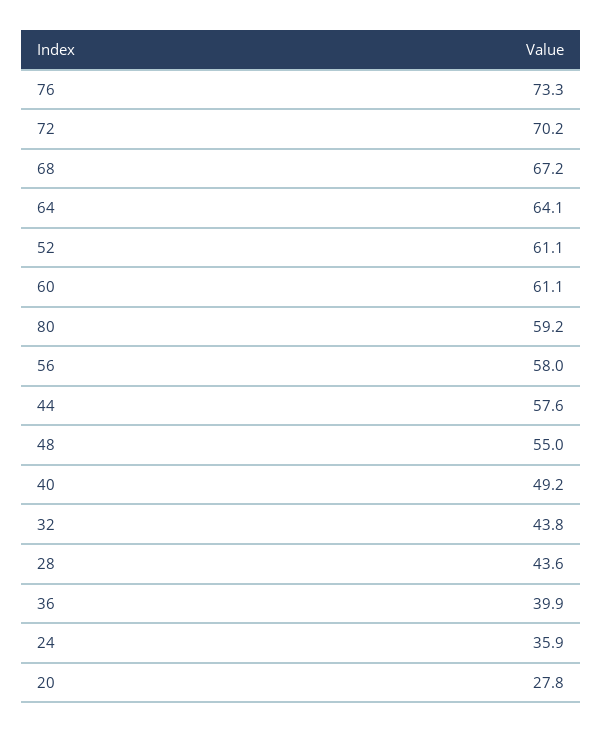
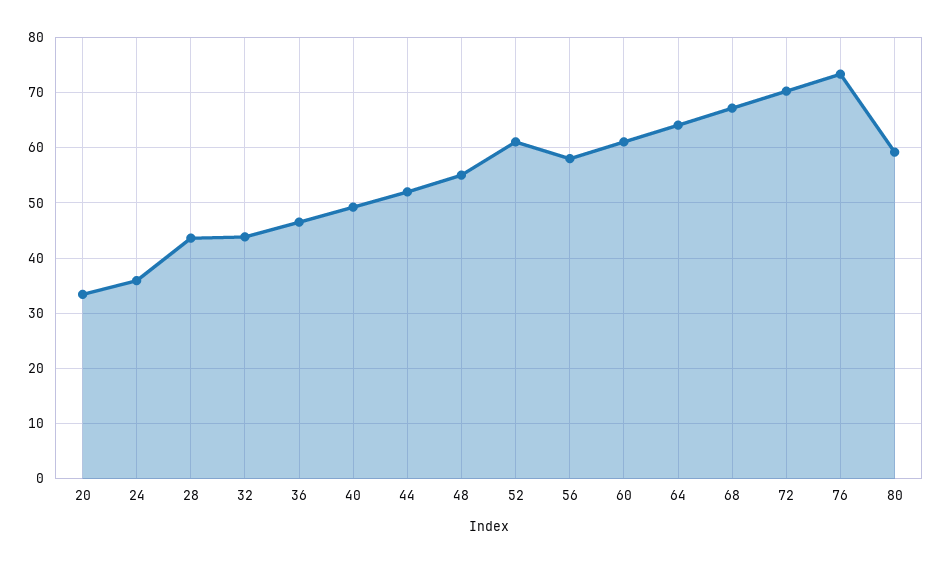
44: 57.6 -> 52
36: 39.9 -> 46
20: 27.8 -> 34

